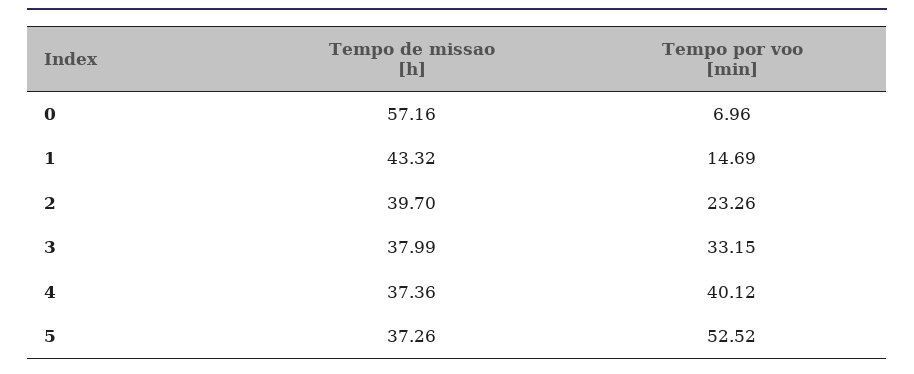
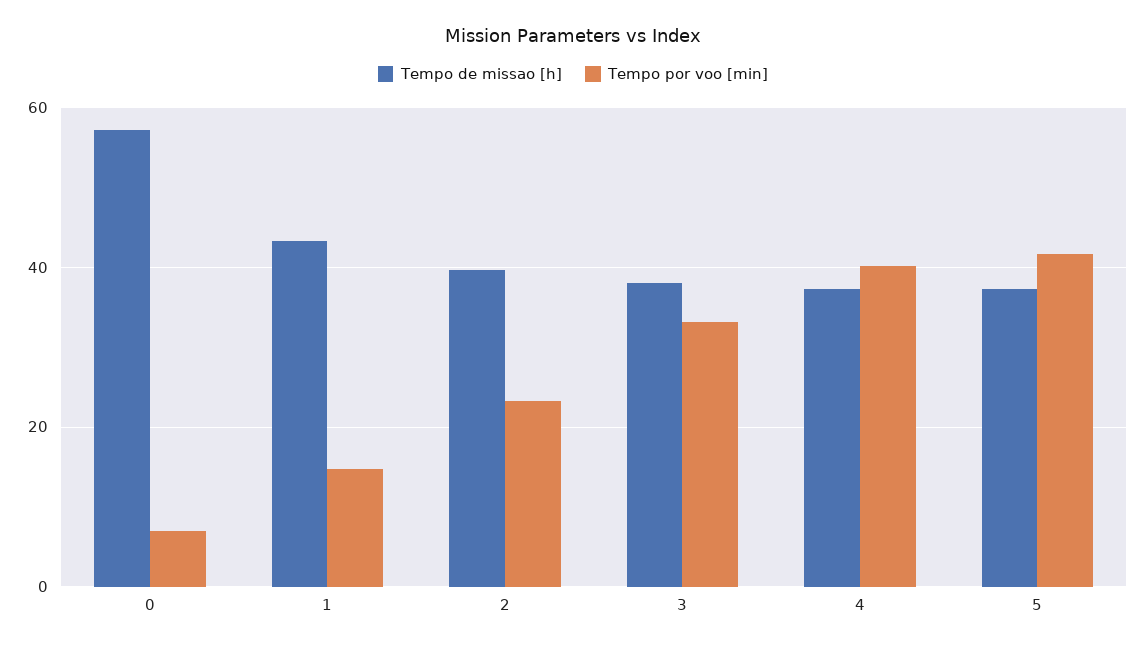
Tempo por voo [min], 5: 52.52 -> 42

